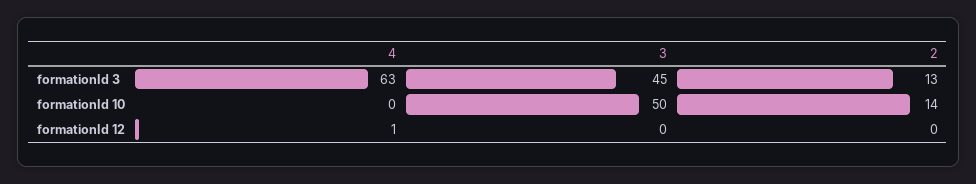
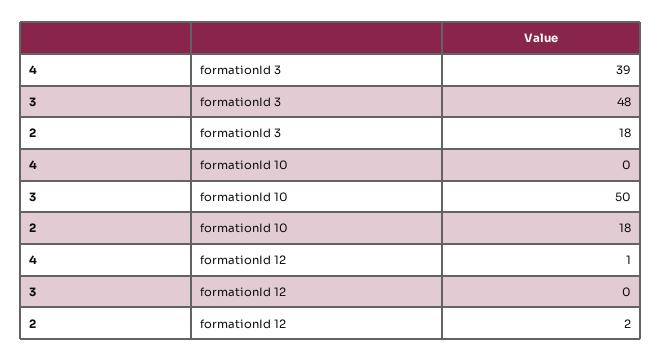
4, formationId 3: 63 -> 39
3, formationId 3: 45 -> 48
2, formationId 3: 13 -> 18
2, formationId 10: 14 -> 18
2, formationId 12: 0 -> 2

